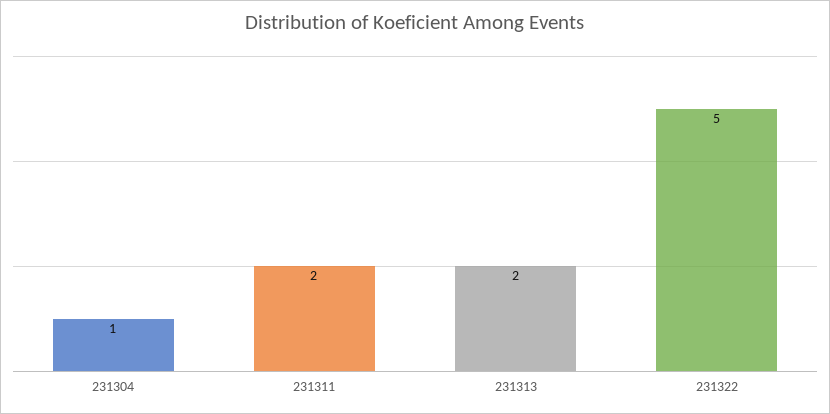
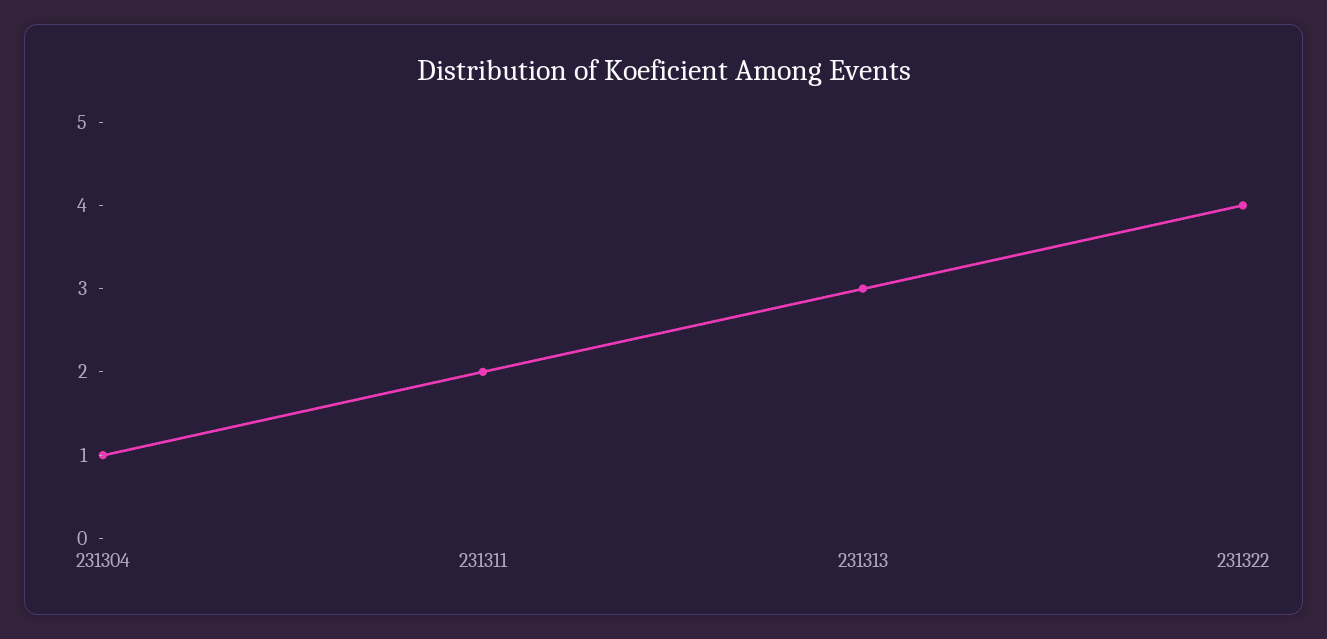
231313: 2 -> 3
231322: 5 -> 4

